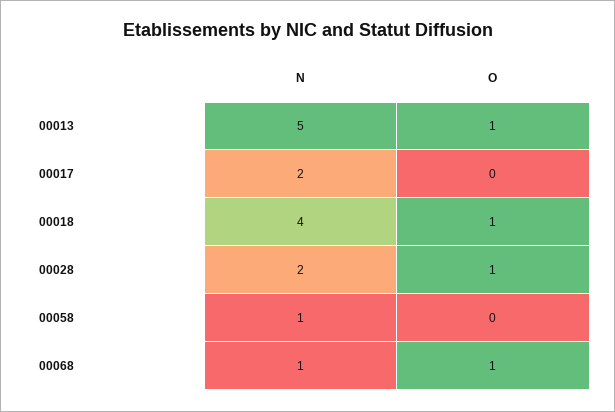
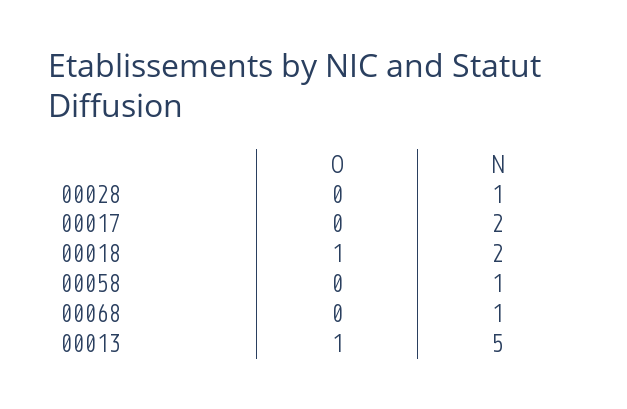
N, 00018: 4 -> 2
N, 00028: 2 -> 1
O, 00028: 1 -> 0
O, 00068: 1 -> 0

